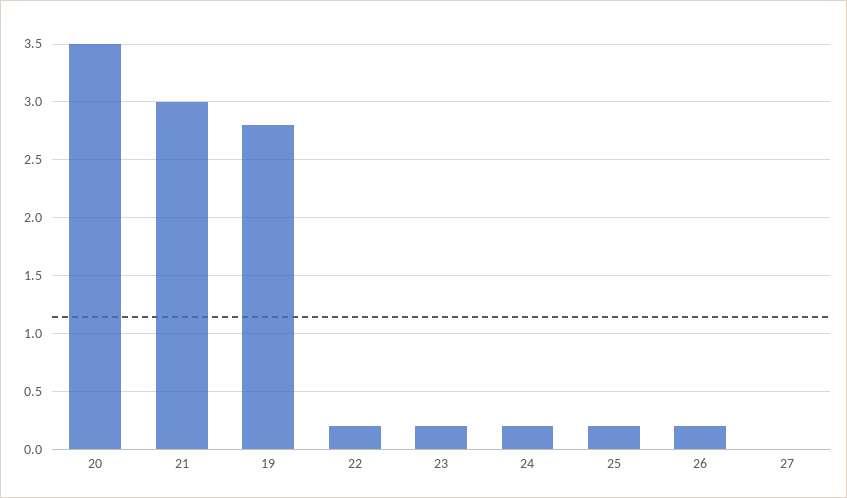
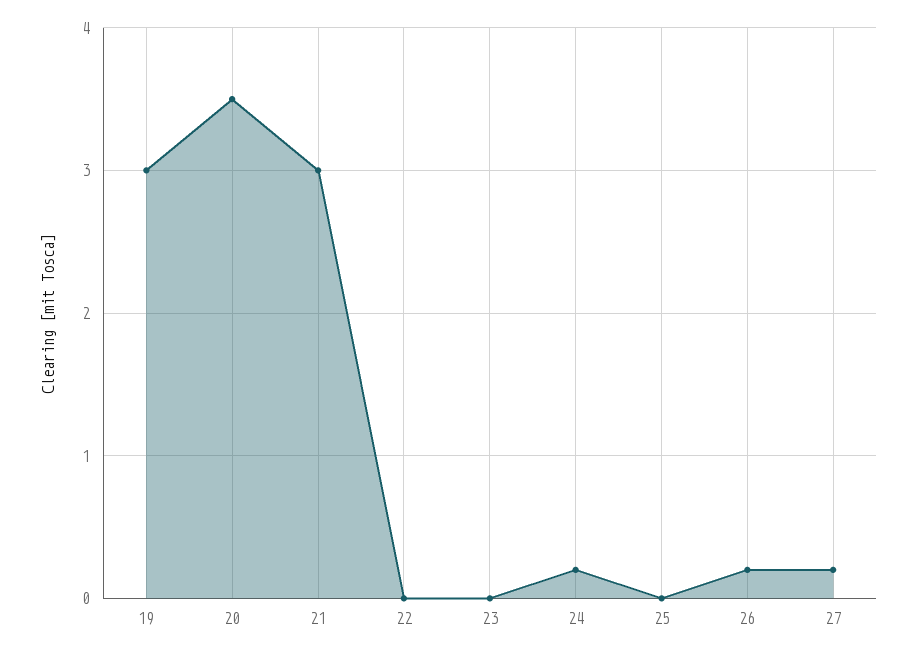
19: 2.8 -> 3
22: 0.2 -> 0
23: 0.2 -> 0
25: 0.2 -> 0
27: 0 -> 0.2

